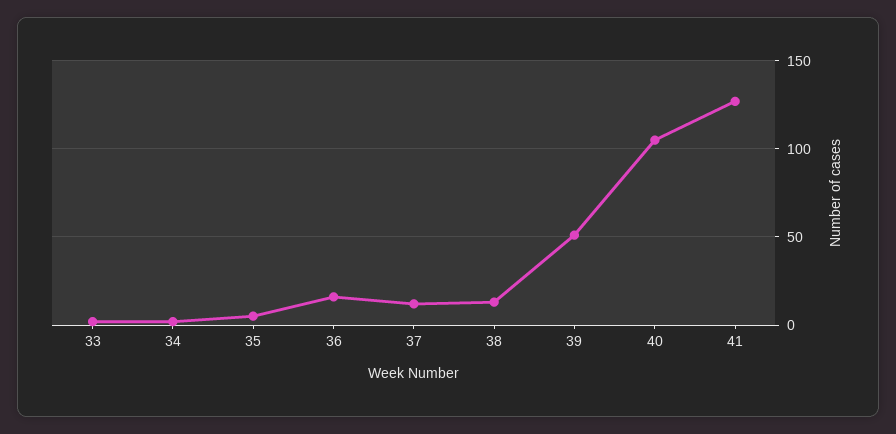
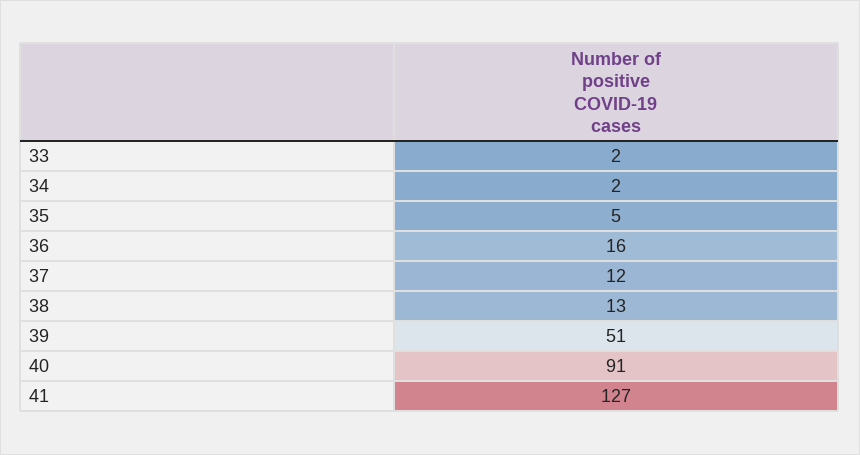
40: 105 -> 91

